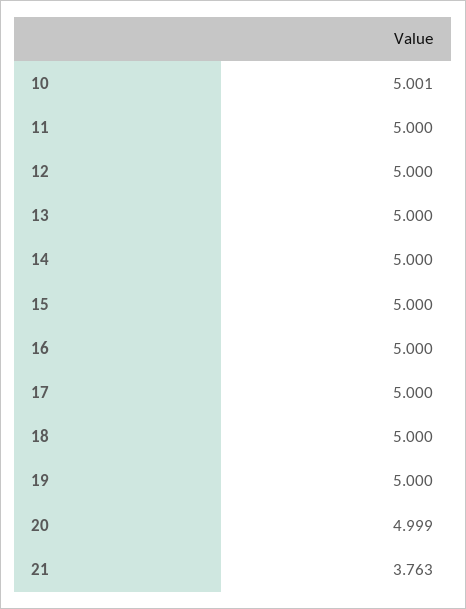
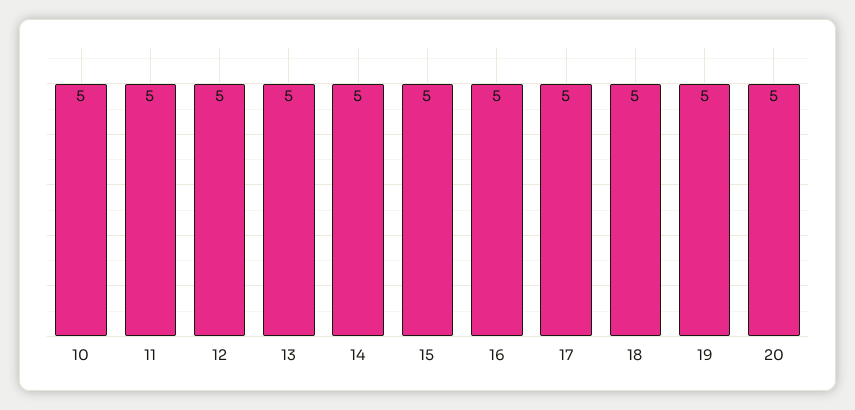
10: 5.001 -> 5
20: 4.999 -> 5
21: 3.763 -> none

